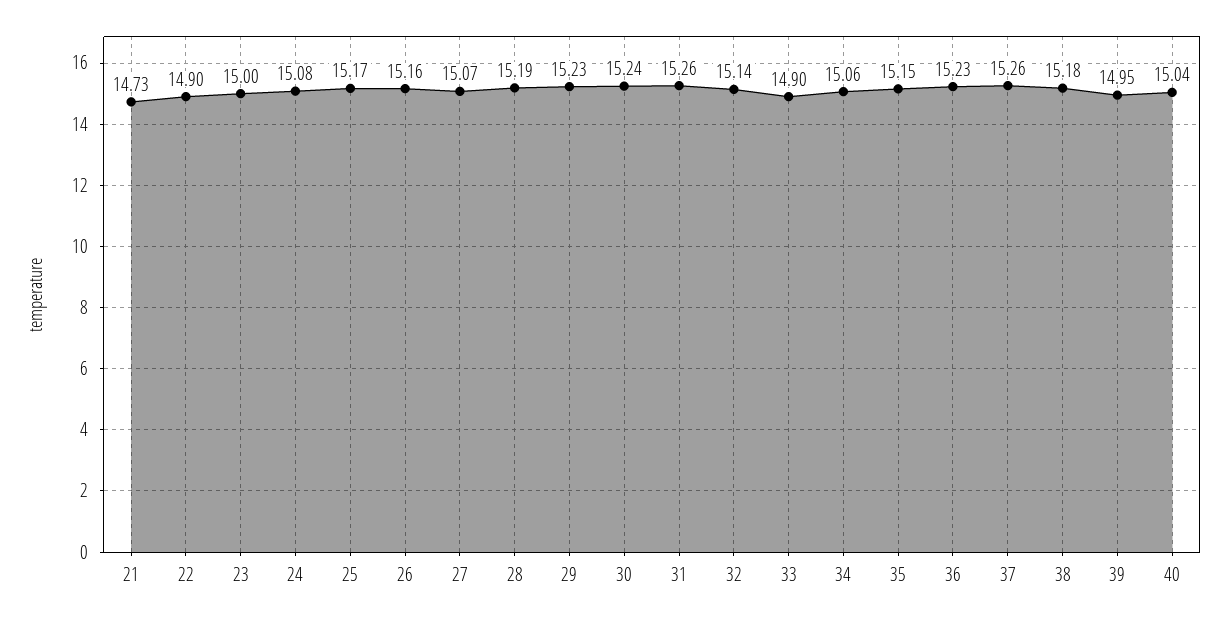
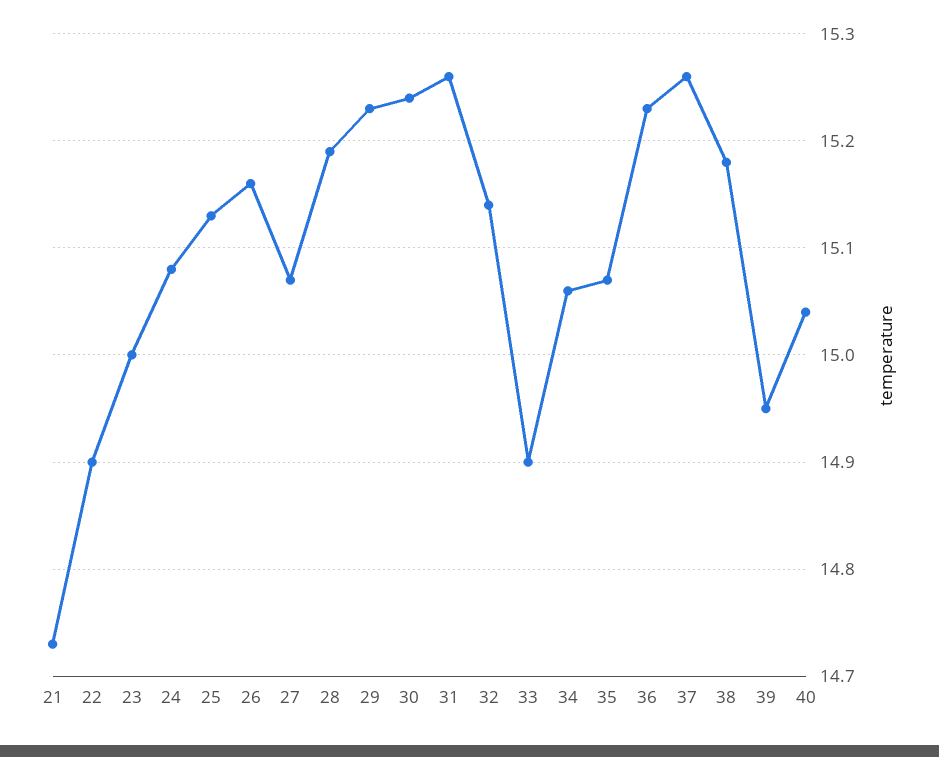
25: 15.17 -> 15.13
35: 15.15 -> 15.07

